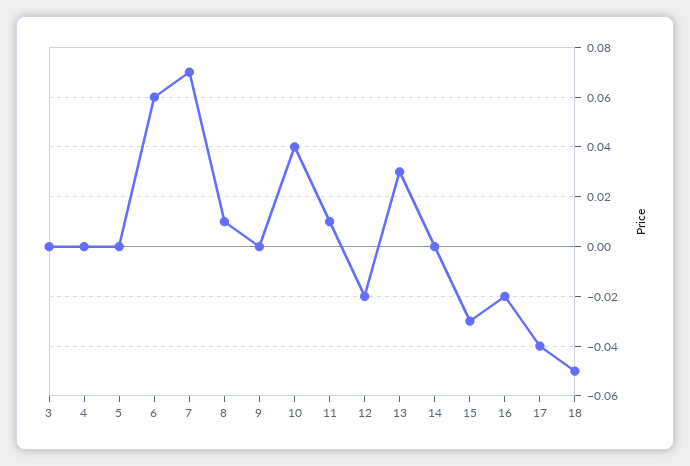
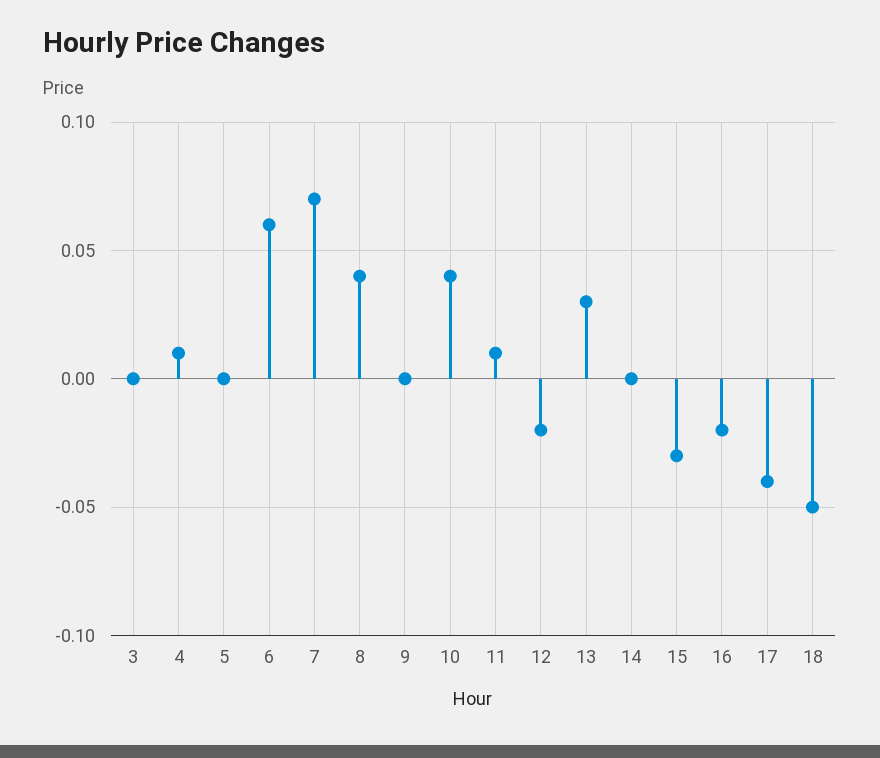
4: 0 -> 0.01
8: 0.01 -> 0.04

